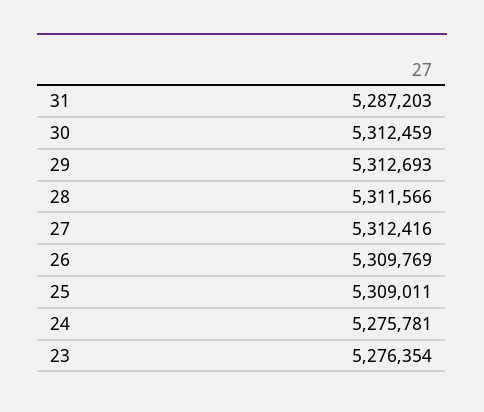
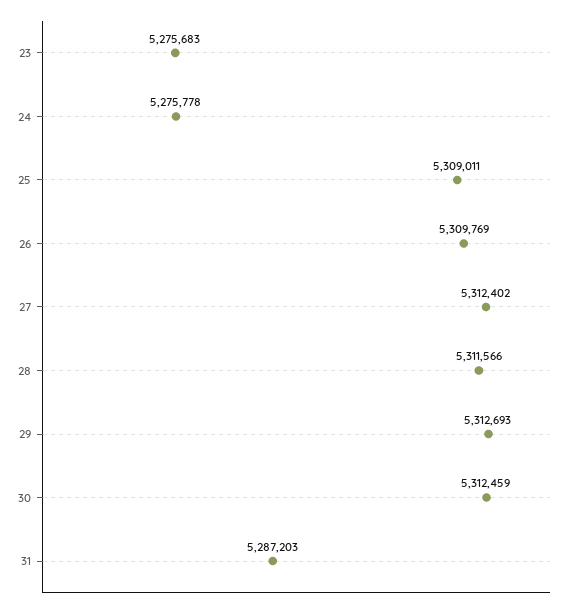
27: 5312416 -> 5312402
24: 5275781 -> 5275778
23: 5276354 -> 5275683

